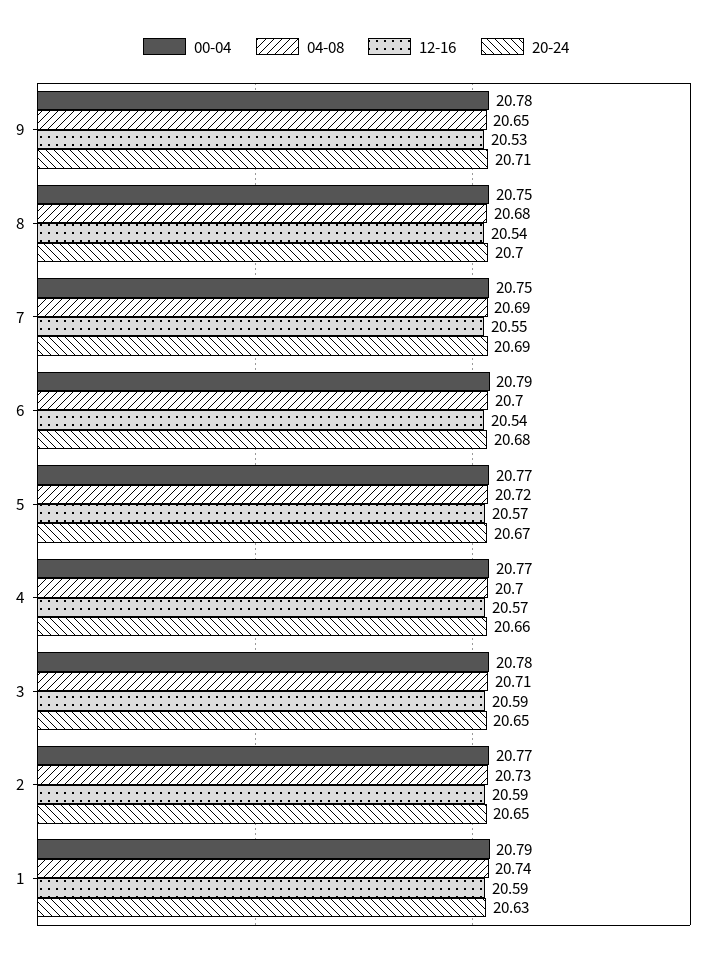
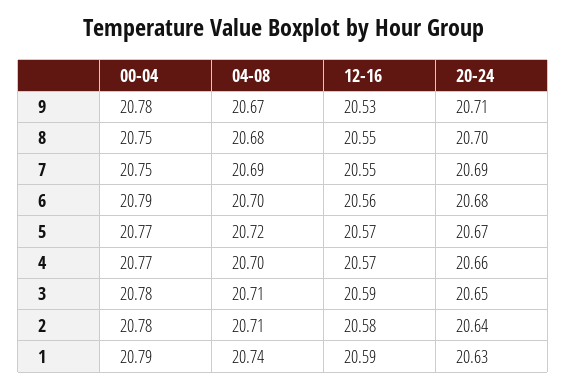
04-08, 9: 20.65 -> 20.67
12-16, 8: 20.54 -> 20.55
12-16, 6: 20.54 -> 20.56
00-04, 2: 20.77 -> 20.78
04-08, 2: 20.73 -> 20.71
12-16, 2: 20.59 -> 20.58
20-24, 2: 20.65 -> 20.64

